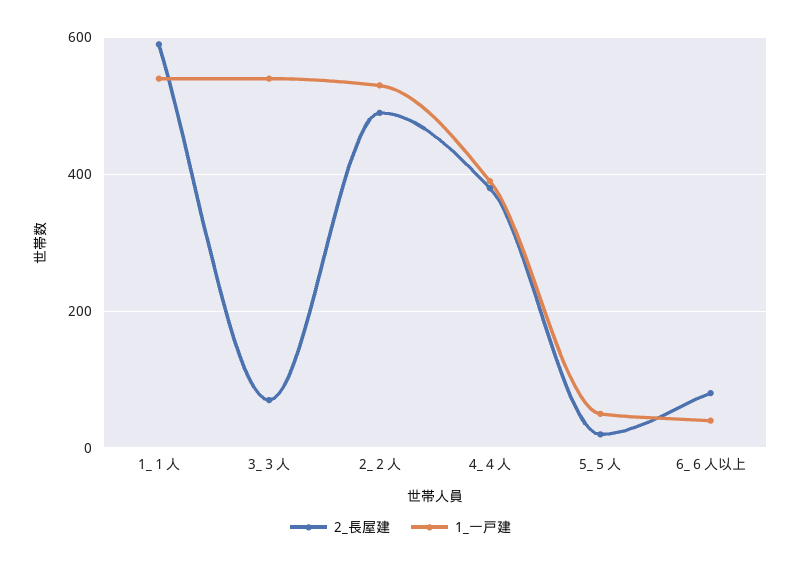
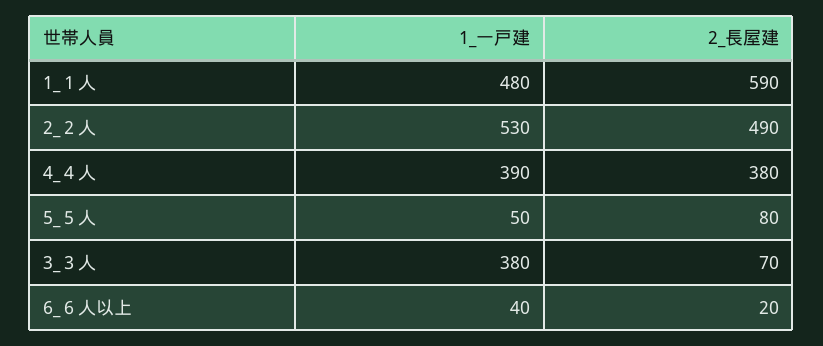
1_一戸建, 1_１人: 540 -> 480
1_一戸建, 3_３人: 540 -> 380
2_長屋建, 5_５人: 20 -> 80
2_長屋建, 6_６人以上: 80 -> 20

